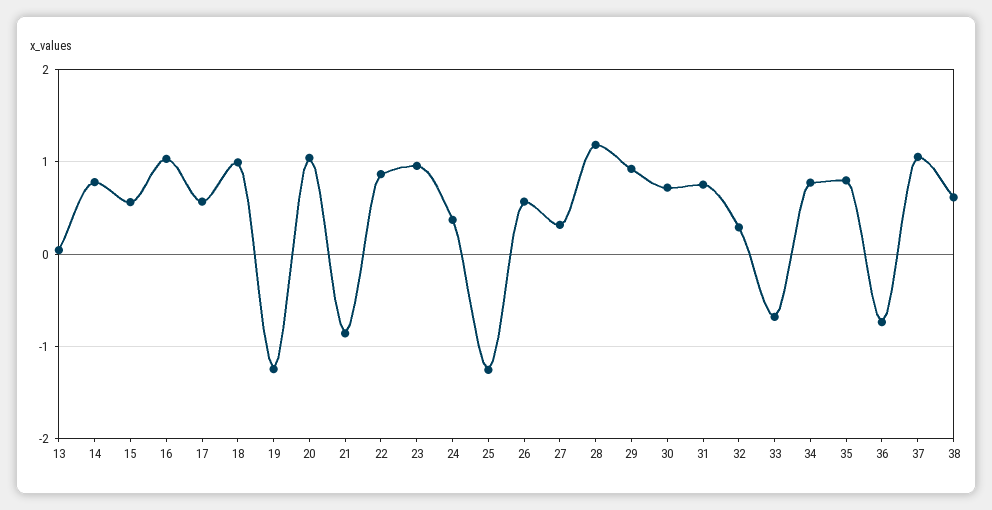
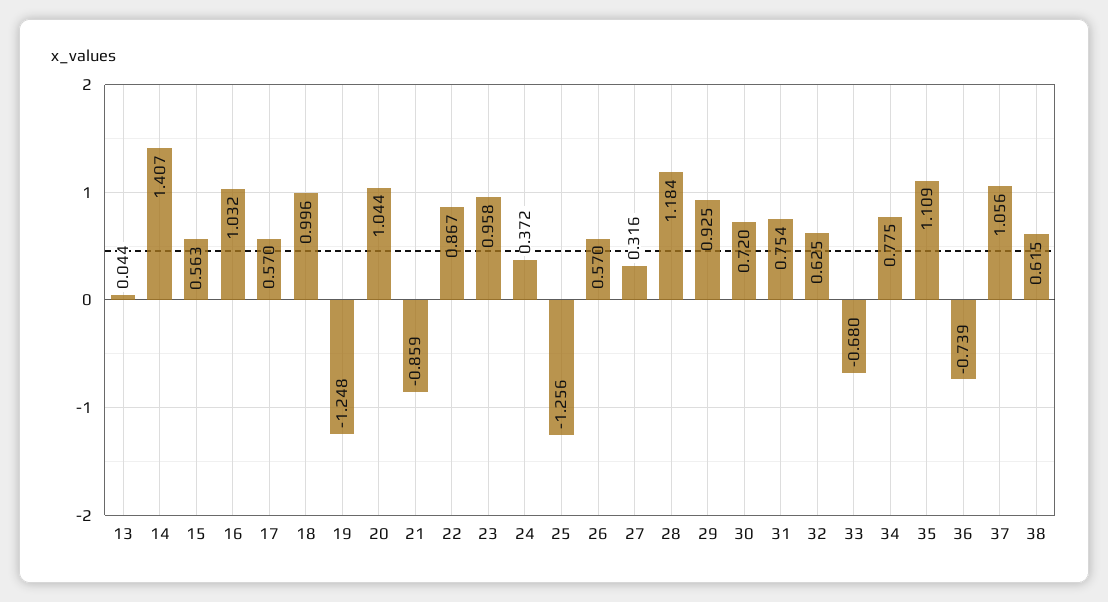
14: 0.8 -> 1.407
32: 0.3 -> 0.625
35: 0.8 -> 1.109

